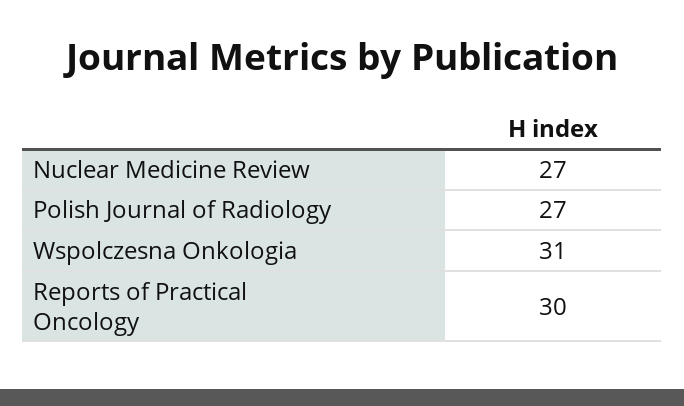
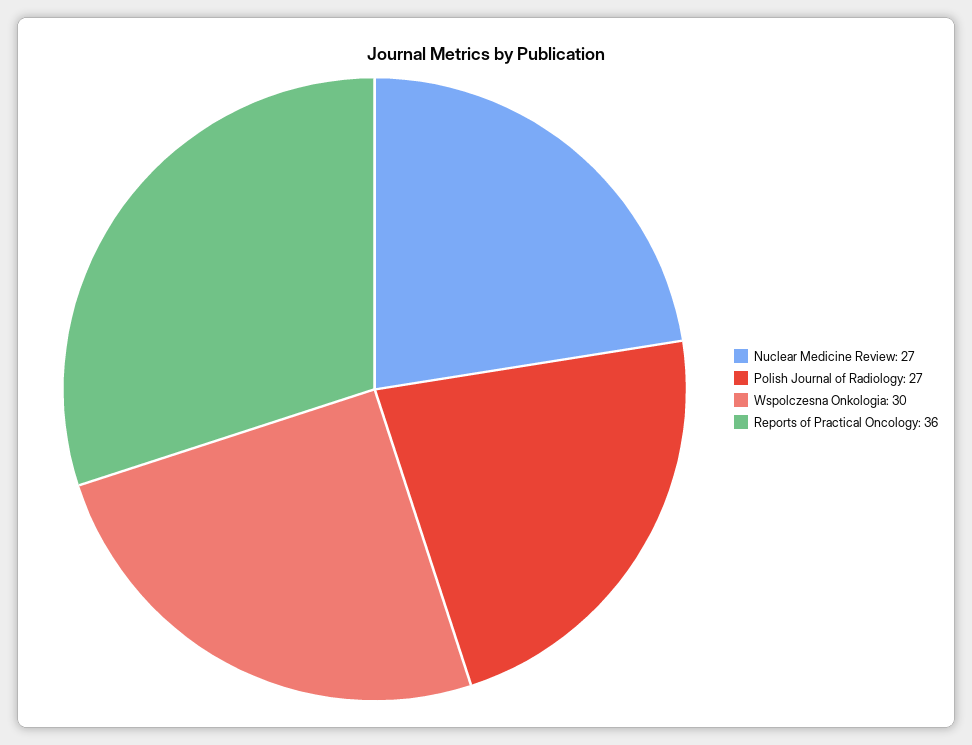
Wspolczesna Onkologia: 31 -> 30
Reports of Practical Oncology: 30 -> 36

